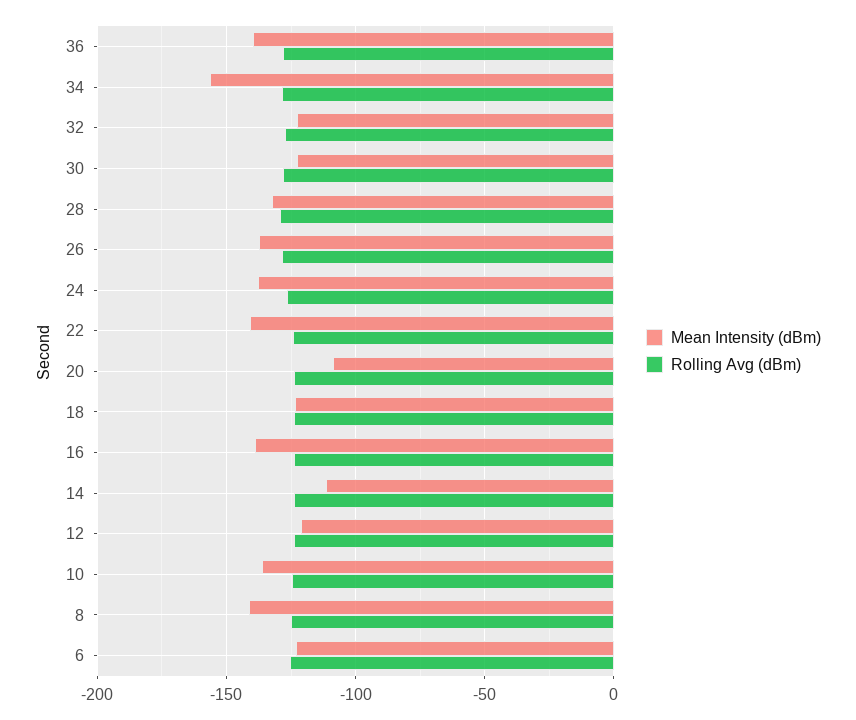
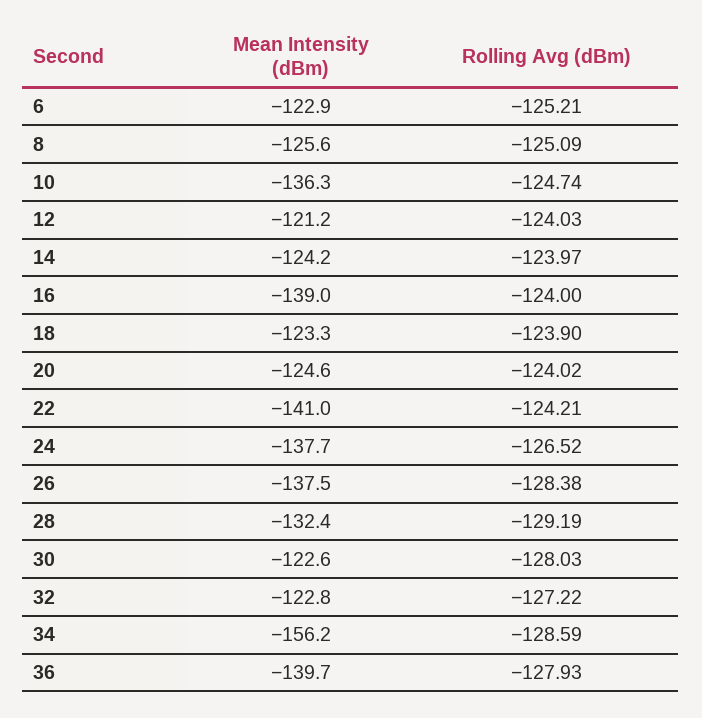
Mean Intensity (dBm), 20: -110 -> -124.6
Mean Intensity (dBm), 14: -110 -> -124.2
Mean Intensity (dBm), 8: -140 -> -125.6

